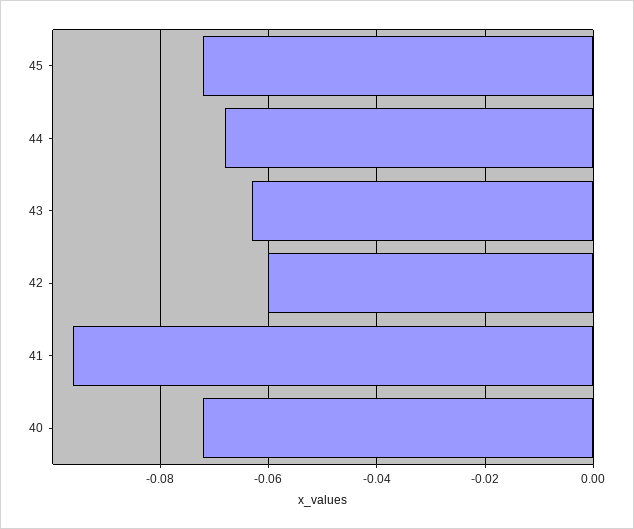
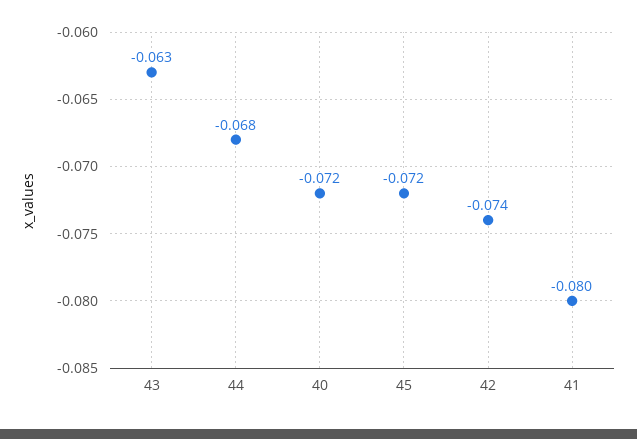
42: -0.06 -> -0.074
41: -0.095 -> -0.08

